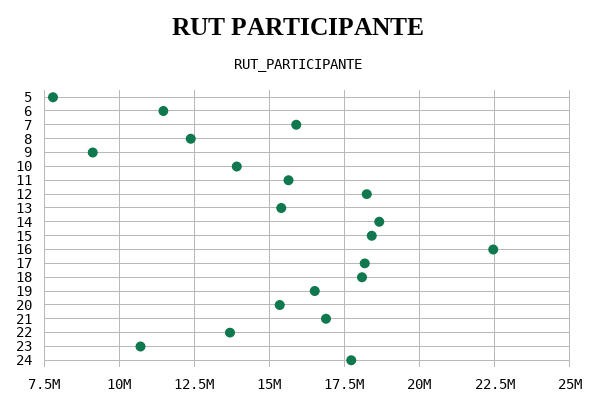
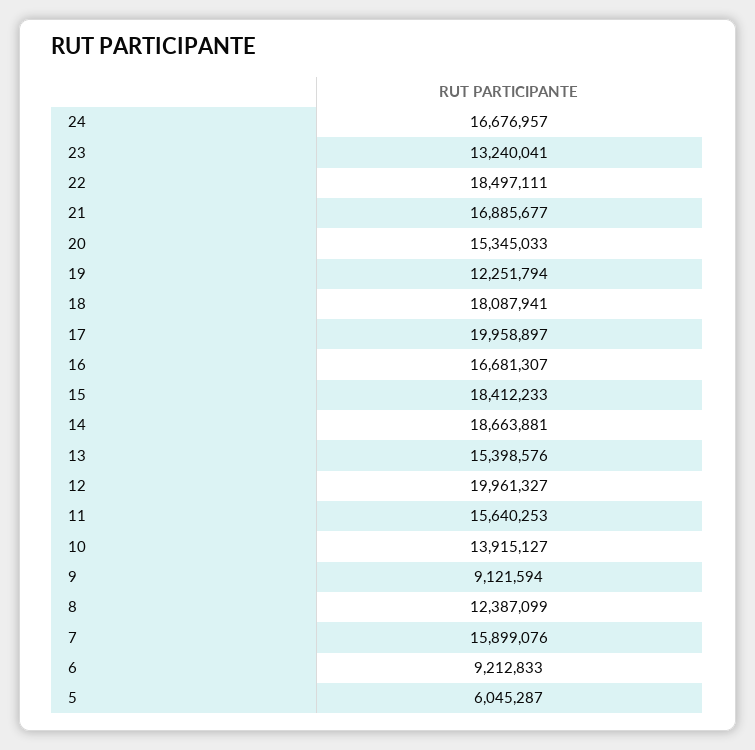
5: 7750000 -> 6045287
6: 11500000 -> 9212833
12: 18250000 -> 19961327
16: 22500000 -> 16681307
17: 18250000 -> 19958897
19: 16500000 -> 12251794
22: 13750000 -> 18497111
23: 10750000 -> 13240041
24: 17750000 -> 16676957

